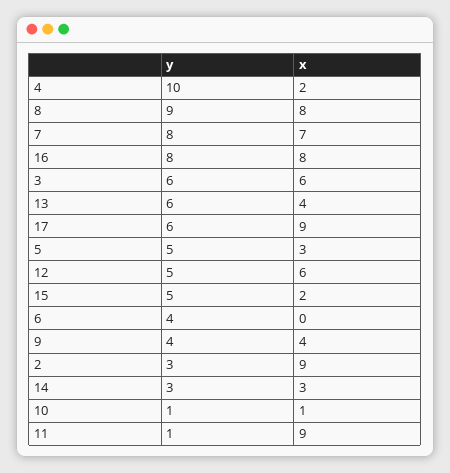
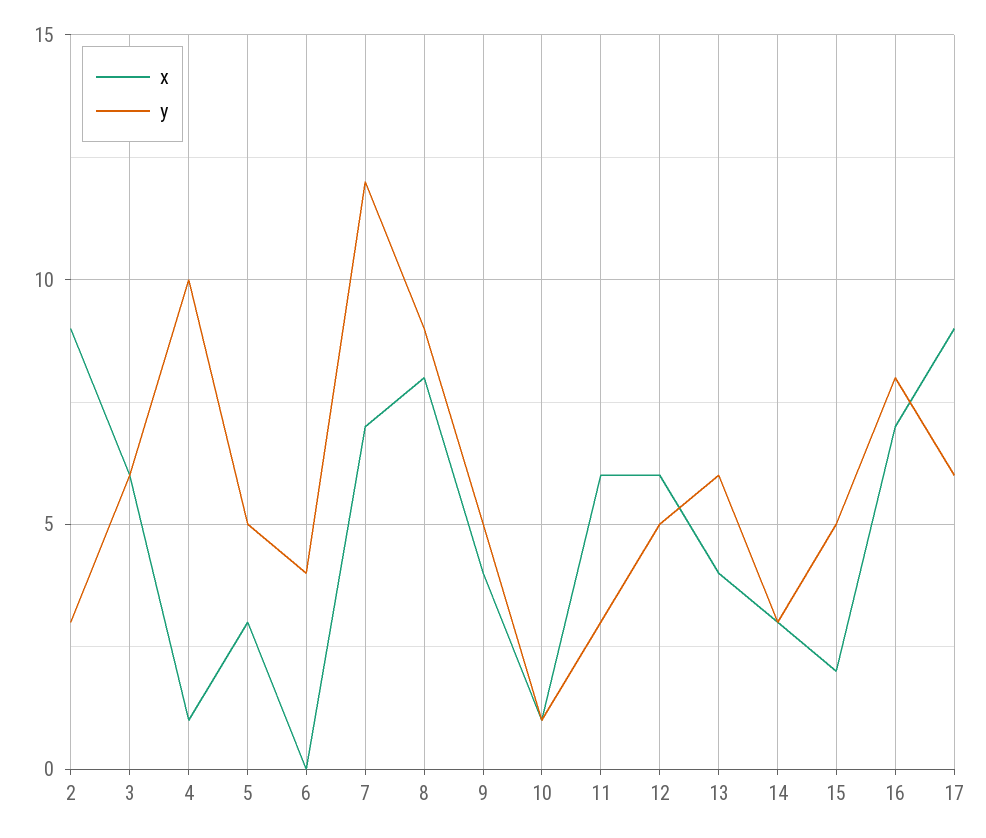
x, 4: 2 -> 1
y, 7: 8 -> 12
x, 16: 8 -> 7
y, 9: 4 -> 5
y, 11: 1 -> 3
x, 11: 9 -> 6

